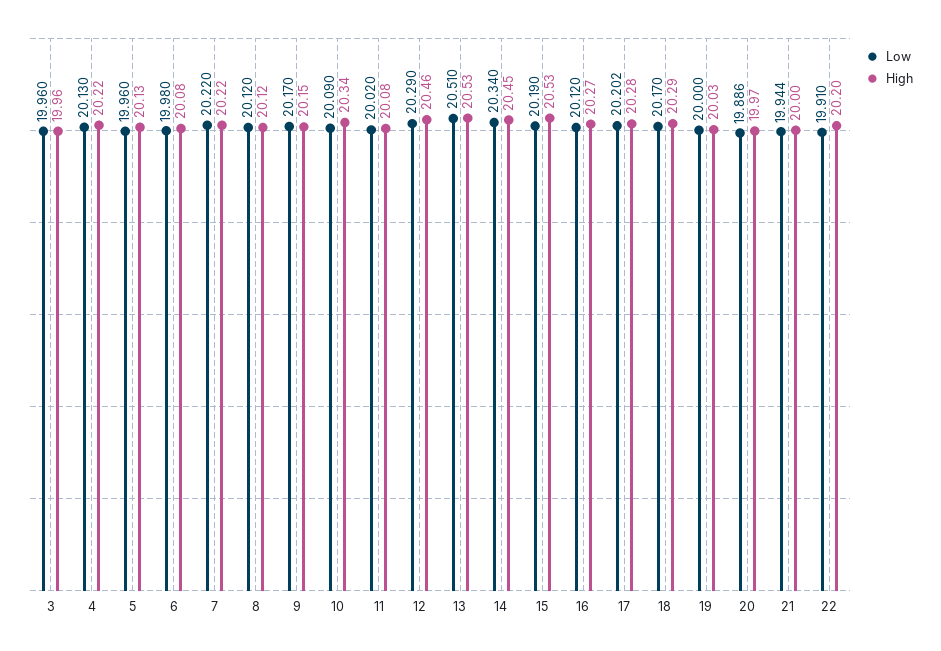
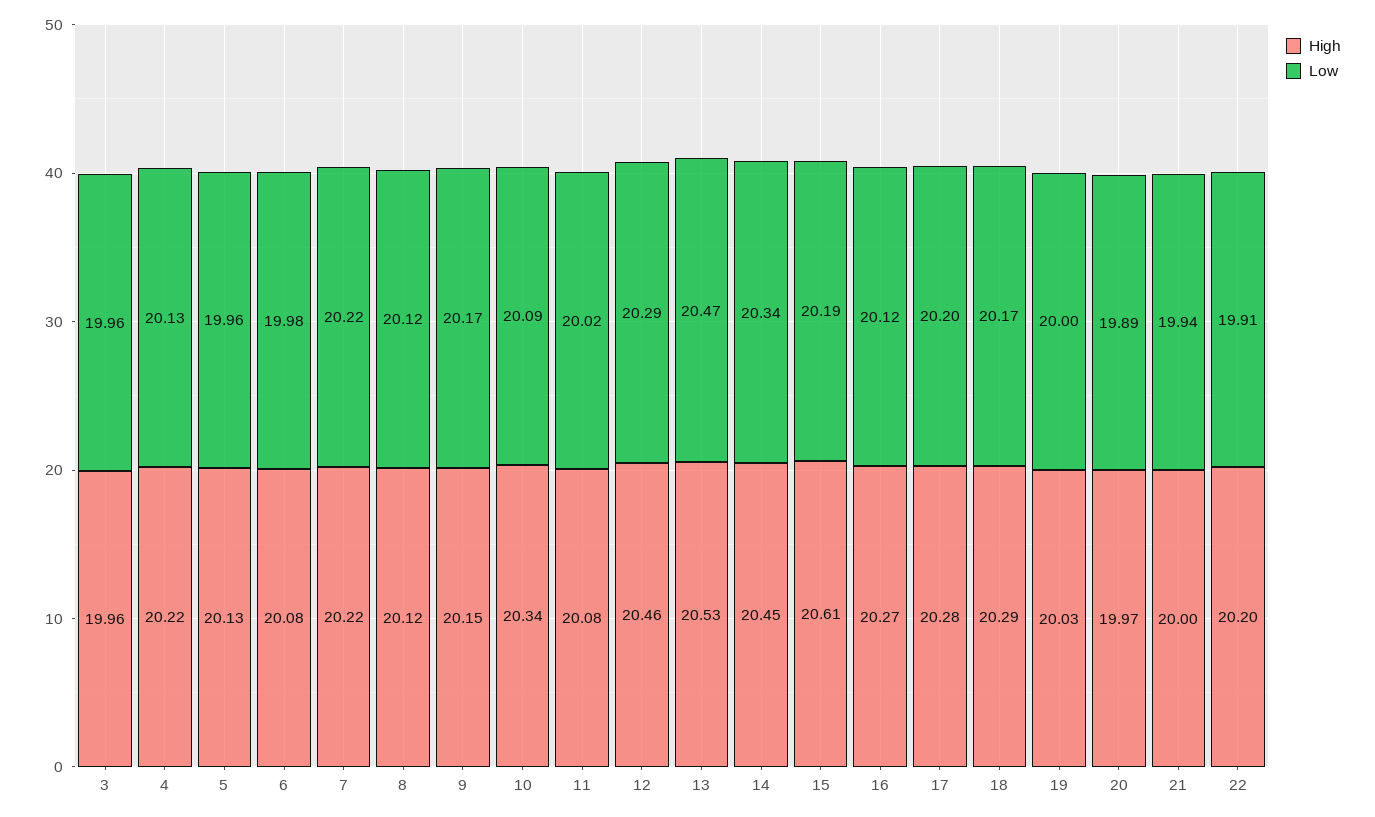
Low, 13: 20.51 -> 20.47
High, 15: 20.53 -> 20.61

